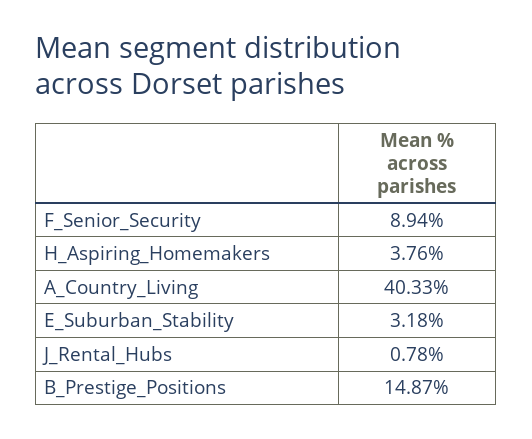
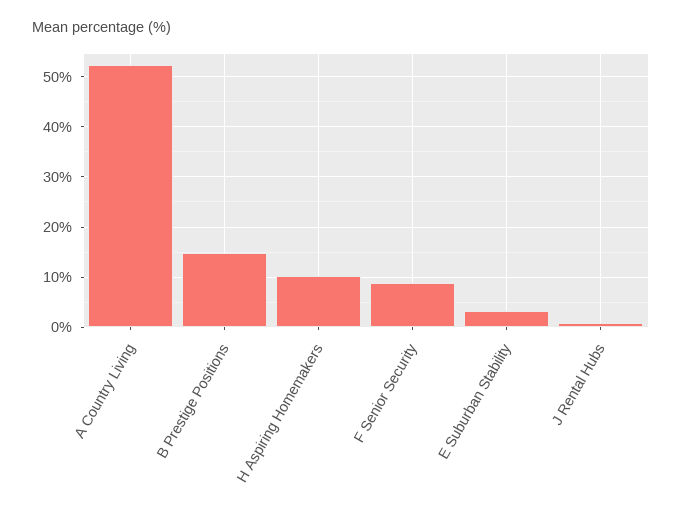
H_Aspiring_Homemakers: 3.76 -> 10
A_Country_Living: 40.33 -> 52

